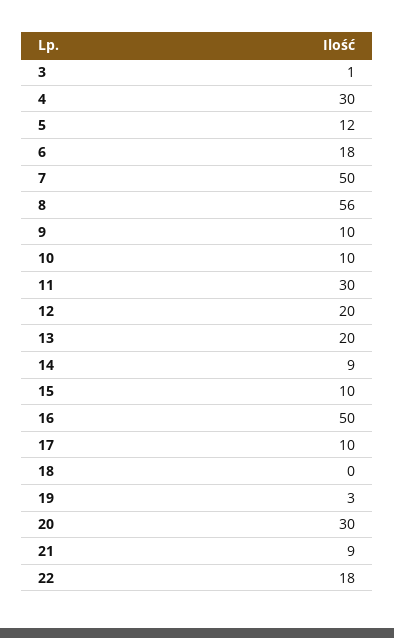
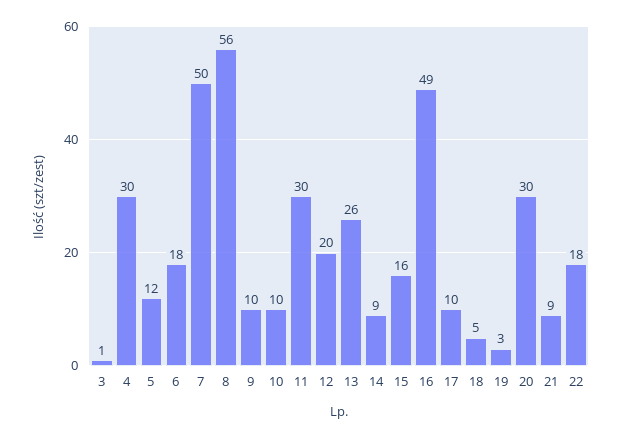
13: 20 -> 26
15: 10 -> 16
16: 50 -> 49
18: 0 -> 5

